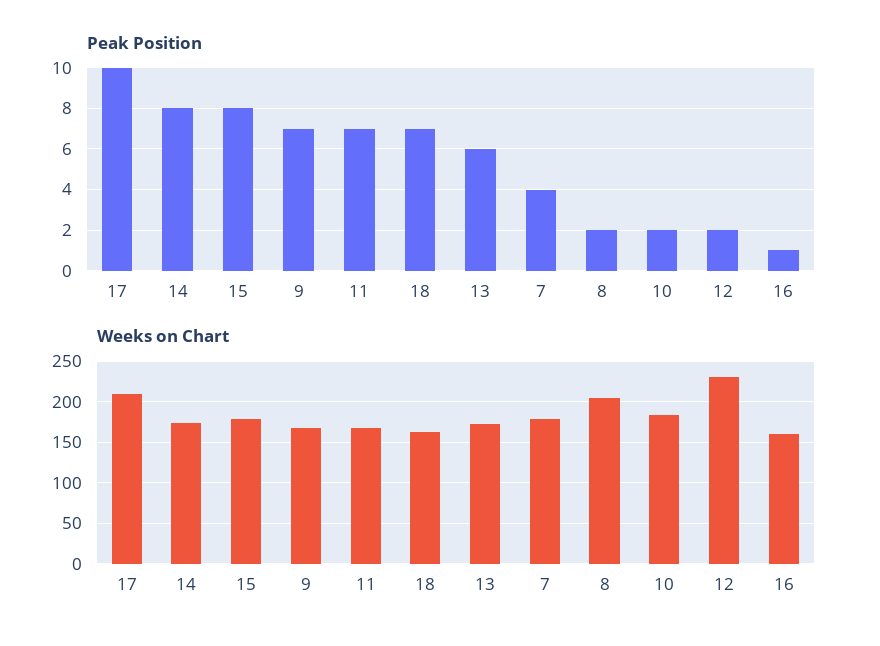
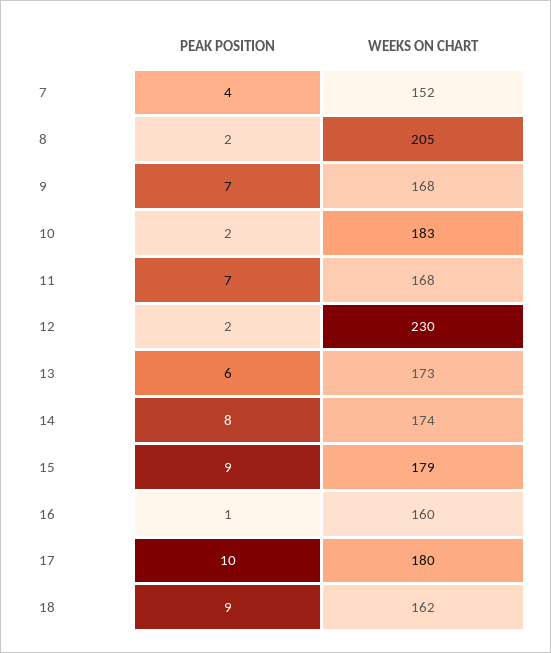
Peak Position, 15: 8 -> 9
Peak Position, 18: 7 -> 9
Weeks on Chart, 17: 210 -> 180
Weeks on Chart, 7: 180 -> 152

